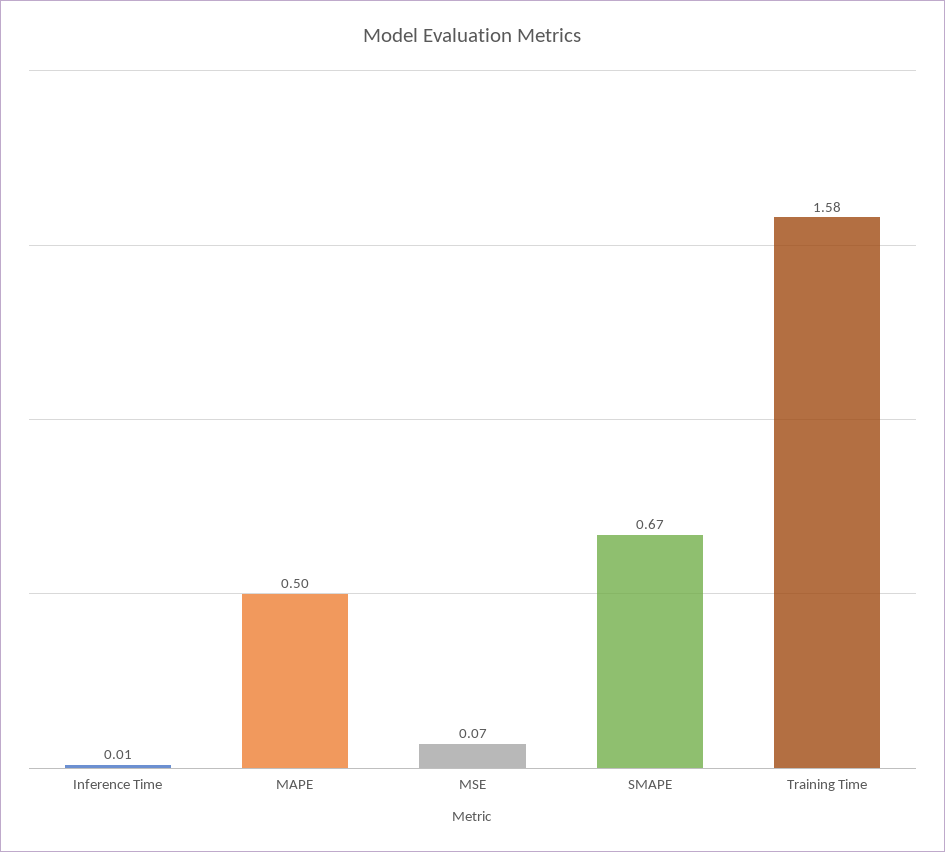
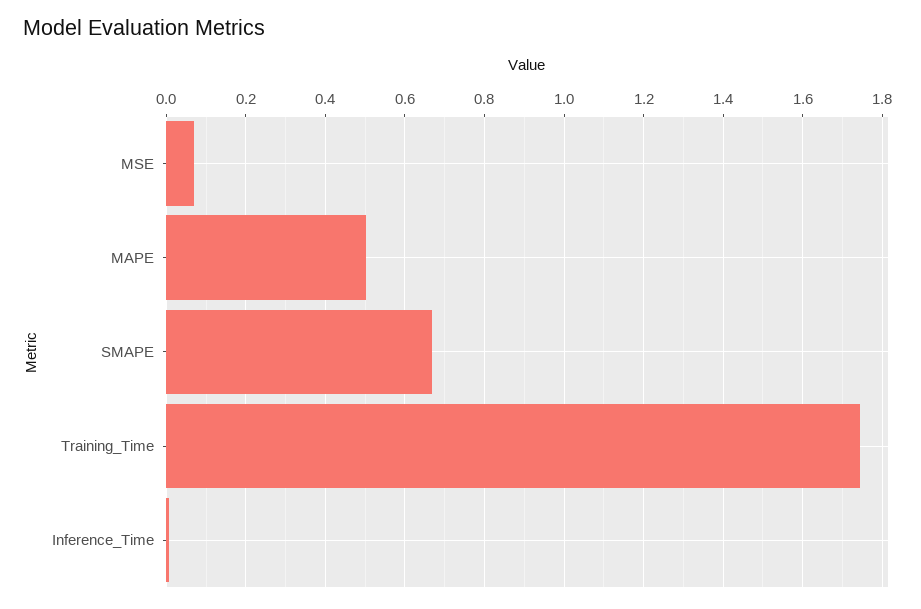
Training Time: 1.58 -> 1.74

